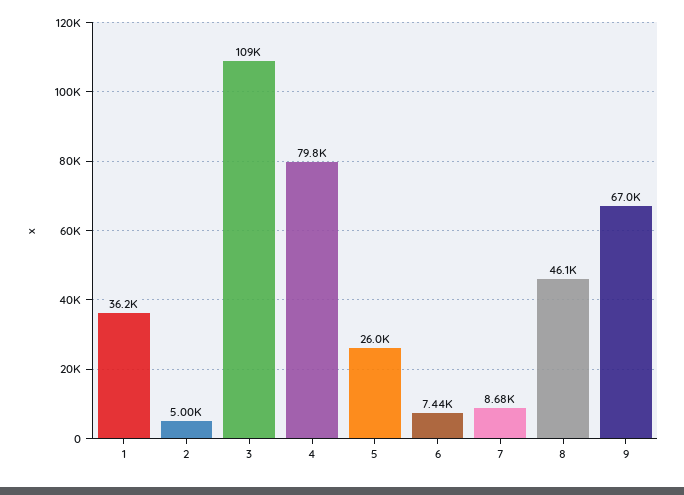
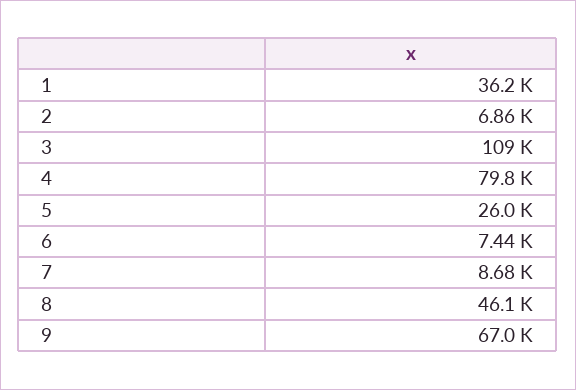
2: 5000 -> 6860

